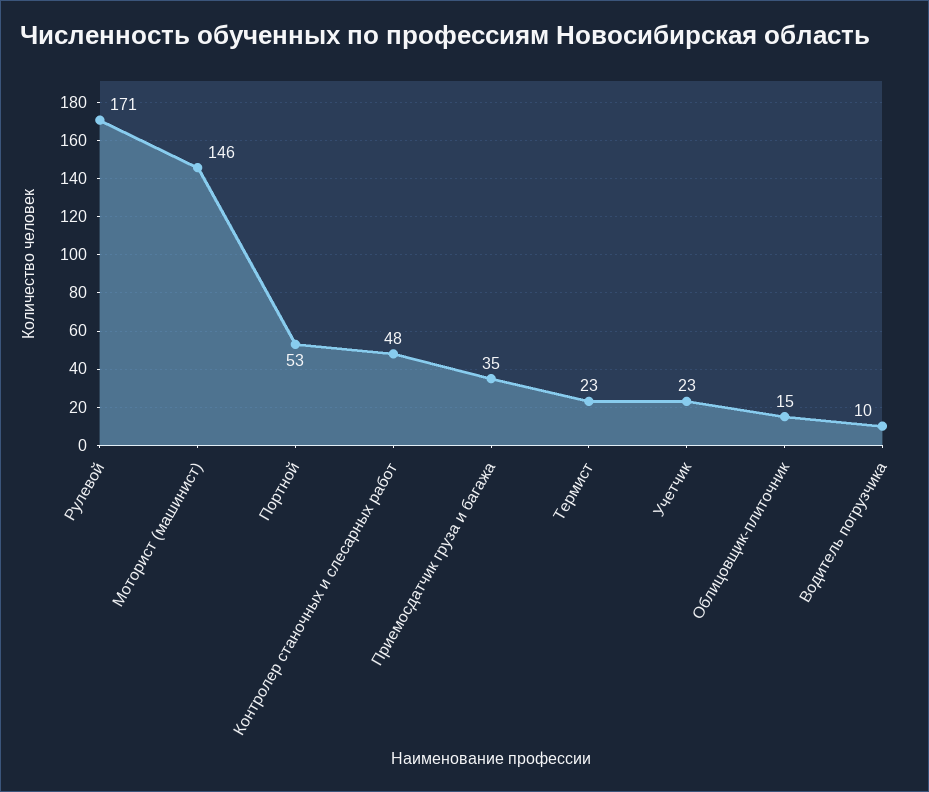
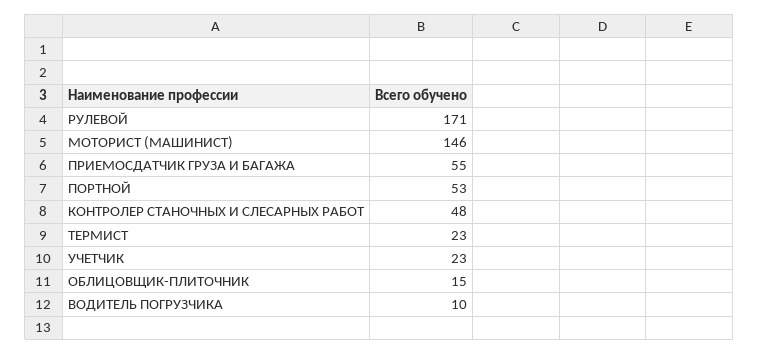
Приемосдатчик груза и багажа: 35 -> 55

